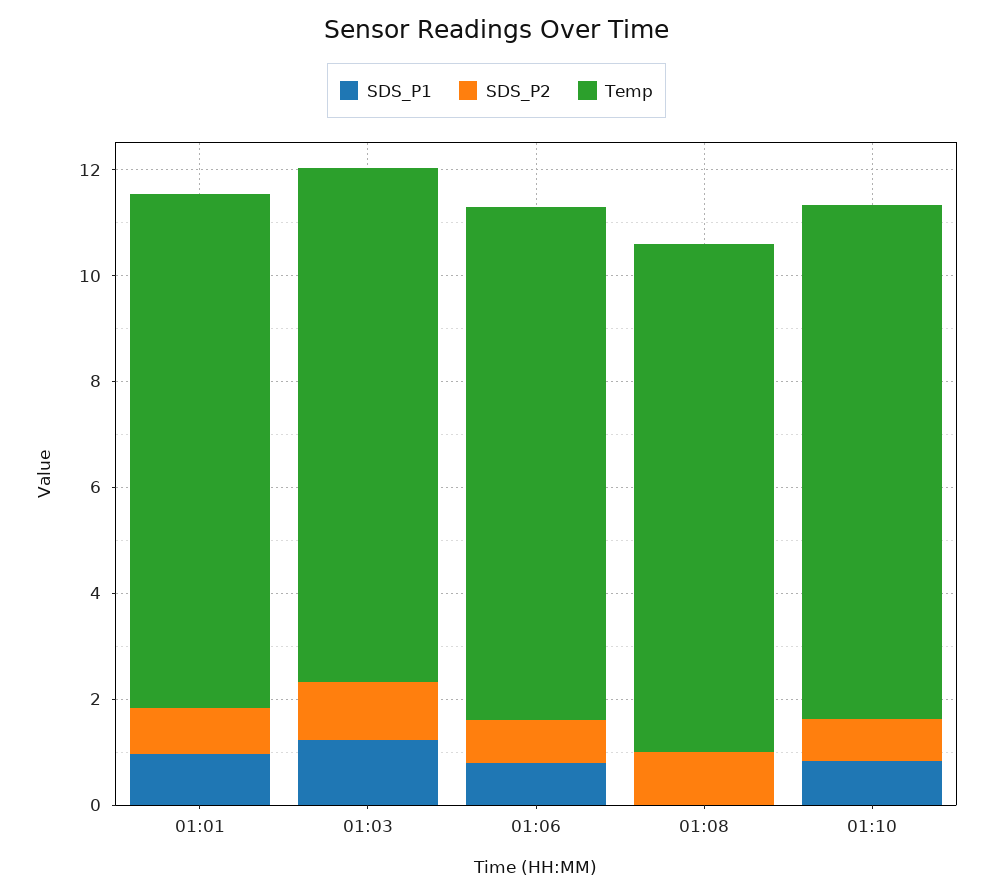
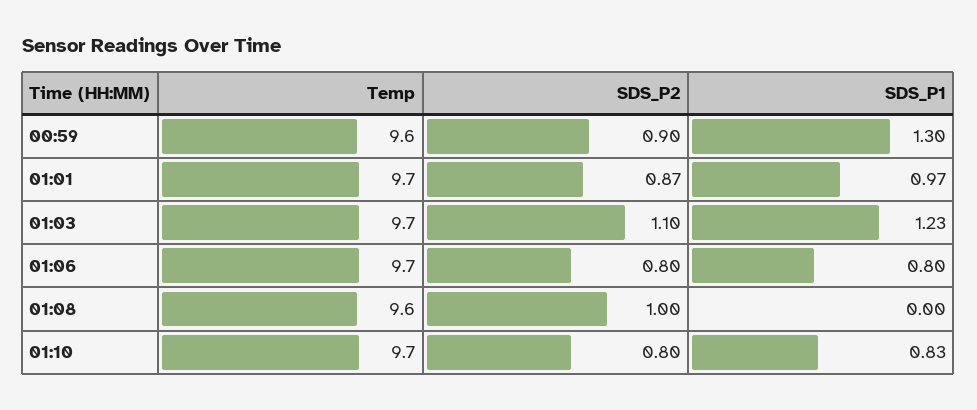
Temp, 00:59: none -> 9.6
SDS_P2, 00:59: none -> 0.9
SDS_P1, 00:59: none -> 1.3

